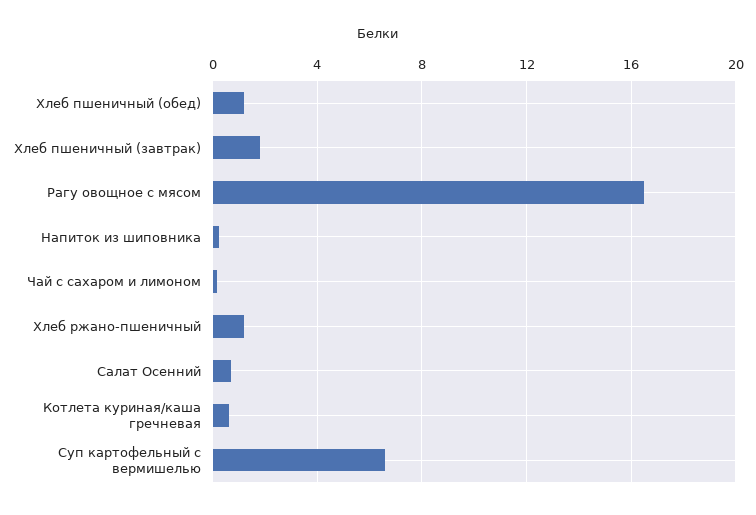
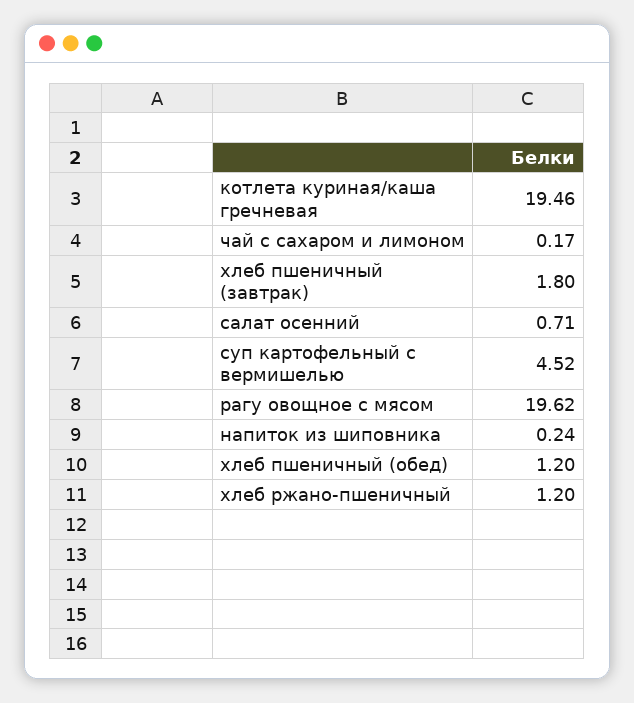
Рагу овощное с мясом: 16.5 -> 19.62
Котлета куриная/каша гречневая: 0.5 -> 19.46
Суп картофельный с вермишелью: 6.5 -> 4.52

